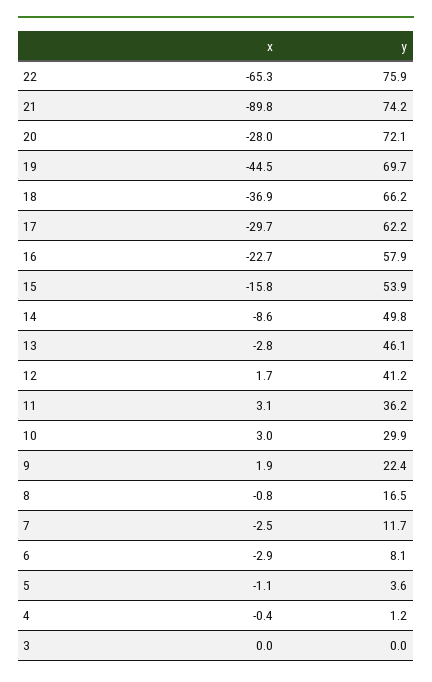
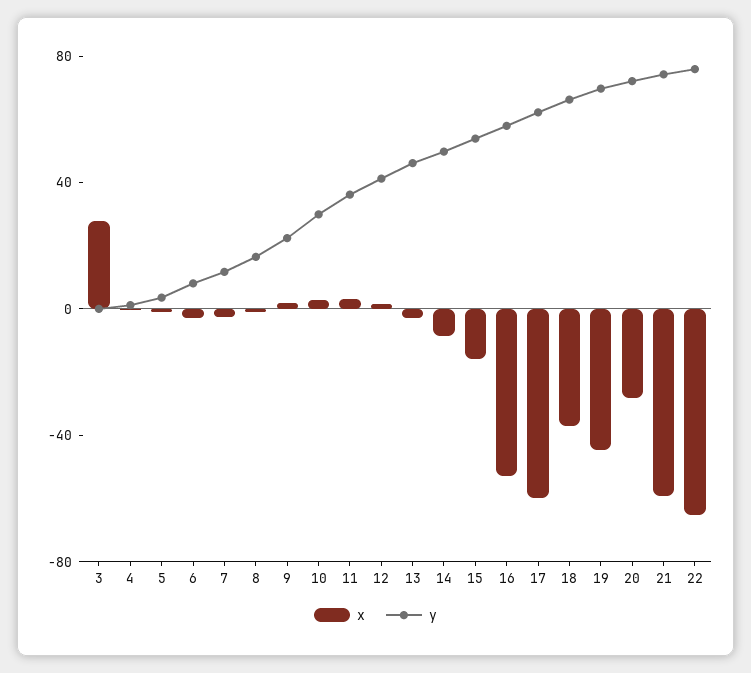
x, 21: -89.8 -> -60
x, 17: -29.7 -> -60
x, 16: -22.7 -> -50
x, 3: 0 -> 30

